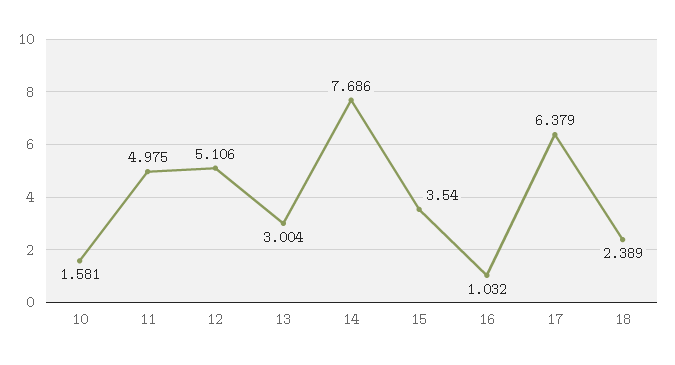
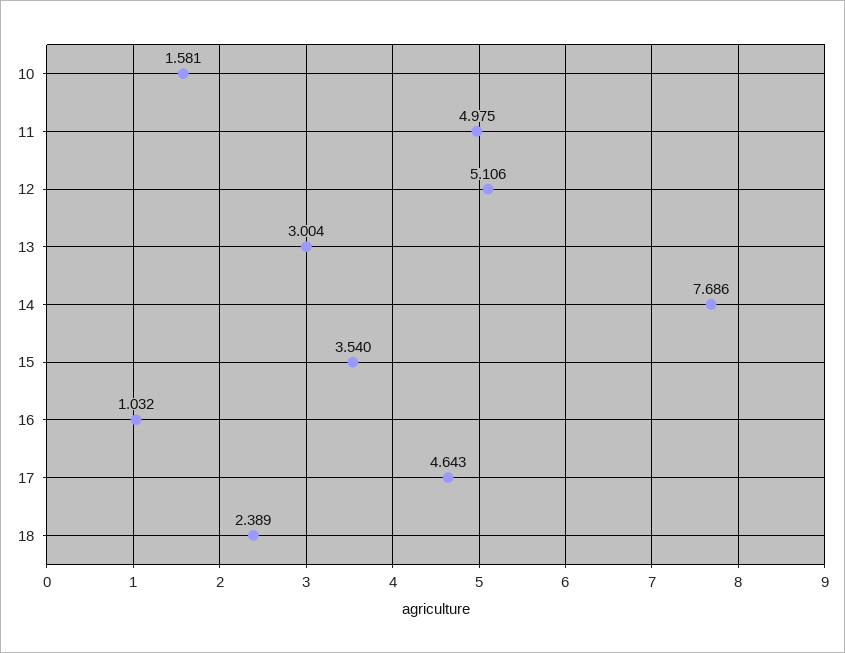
17: 6.379 -> 4.643

